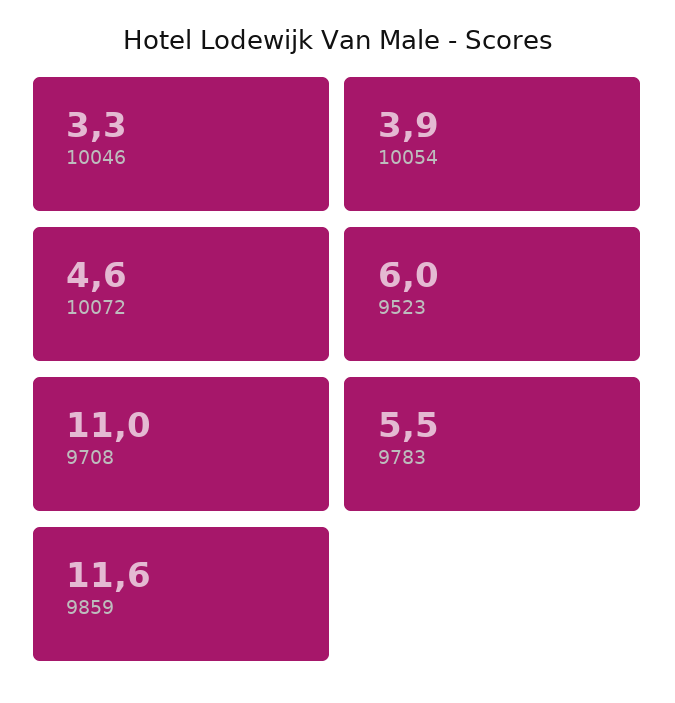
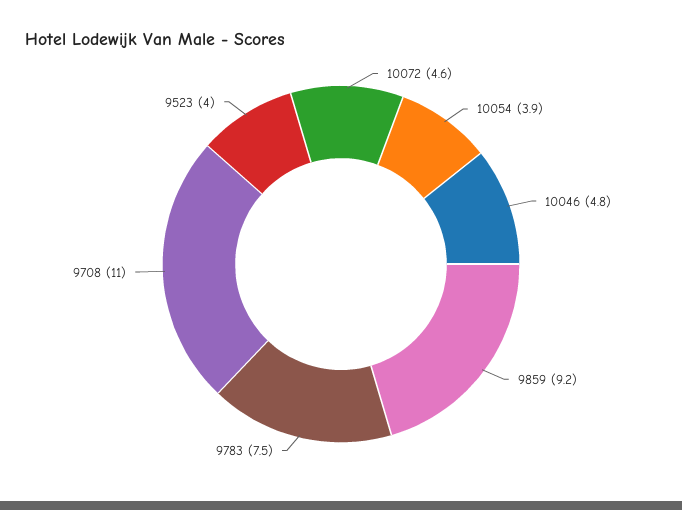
10046: 3.3 -> 4.8
9523: 6 -> 4
9783: 5.5 -> 7.5
9859: 11.6 -> 9.2

